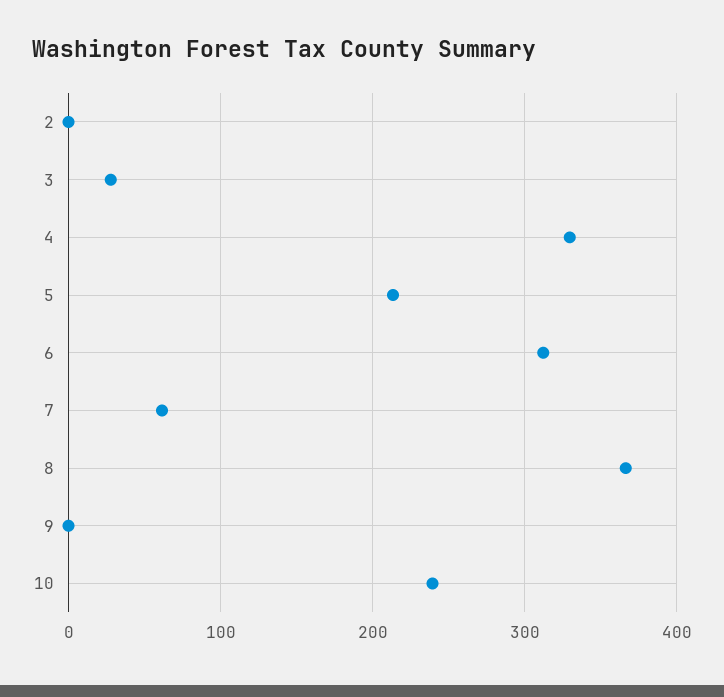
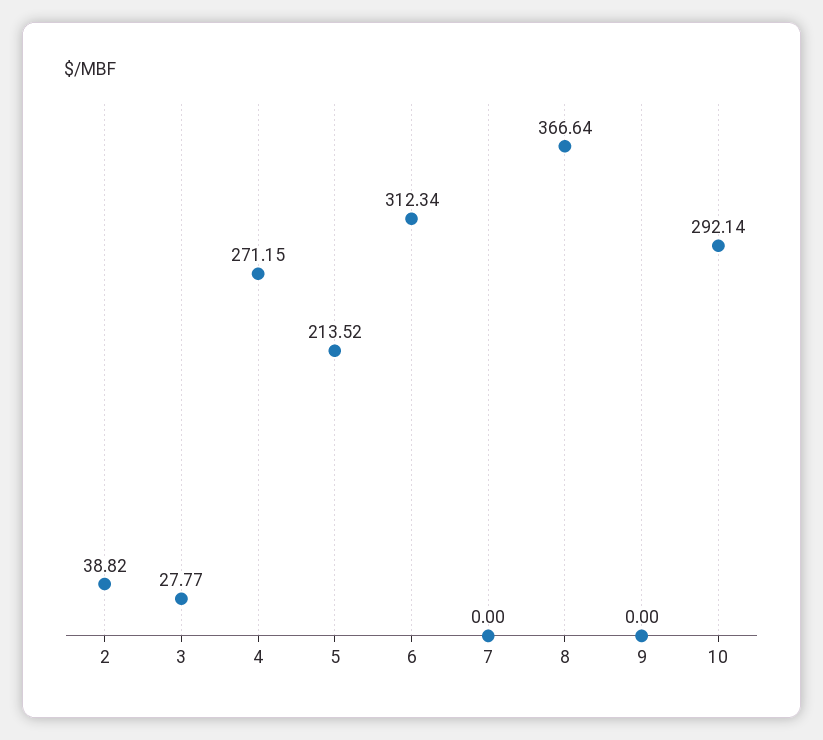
2: 0 -> 38.82
4: 330 -> 271.15
7: 60 -> 0
10: 240 -> 292.14

